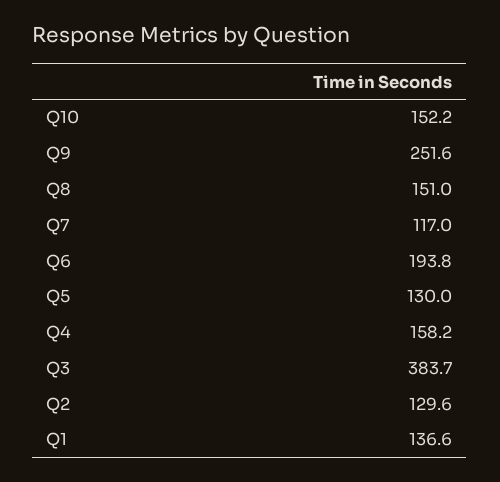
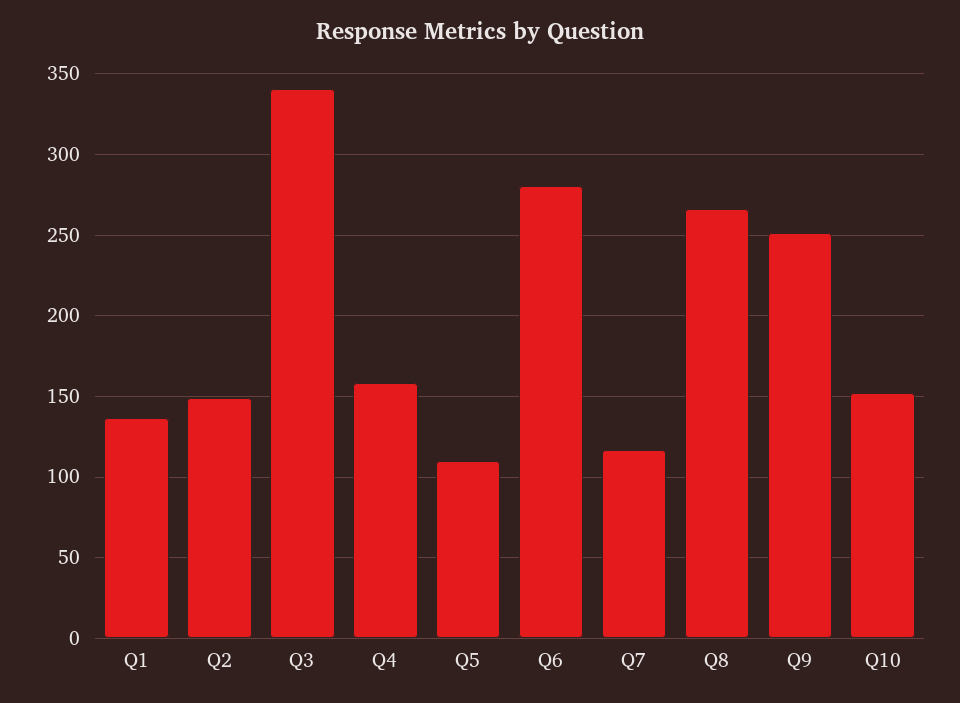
Q8: 151 -> 265
Q6: 193.8 -> 280
Q5: 130 -> 110
Q3: 383.7 -> 340
Q2: 129.6 -> 150

